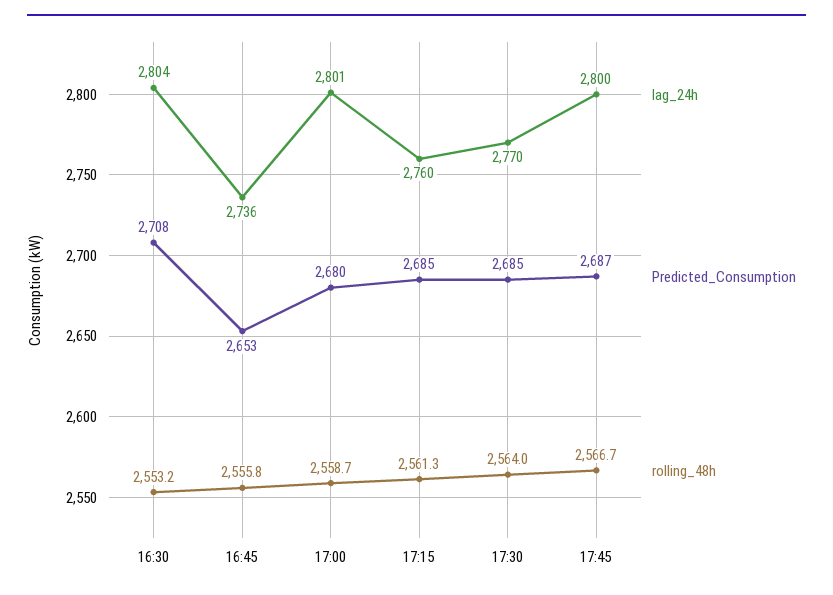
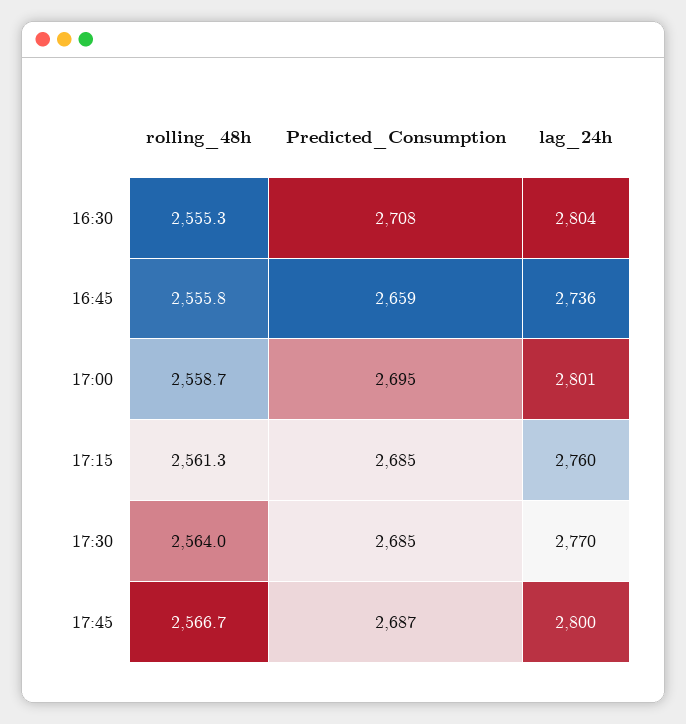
rolling_48h, 16:30: 2553.2 -> 2555.3
Predicted_Consumption, 16:45: 2653 -> 2659
Predicted_Consumption, 17:00: 2680 -> 2695

